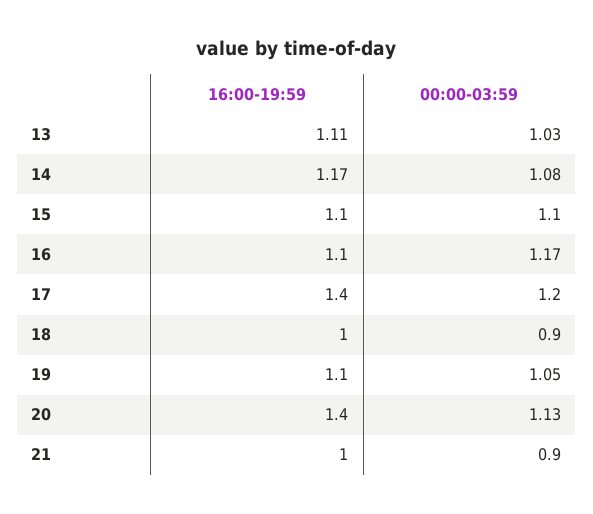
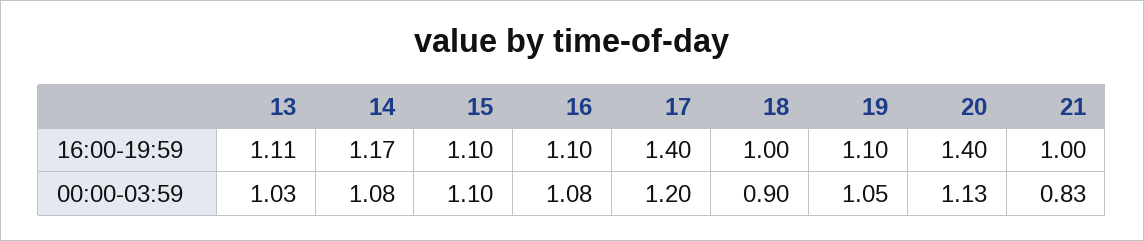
00:00-03:59, 16: 1.17 -> 1.08
00:00-03:59, 21: 0.9 -> 0.83

